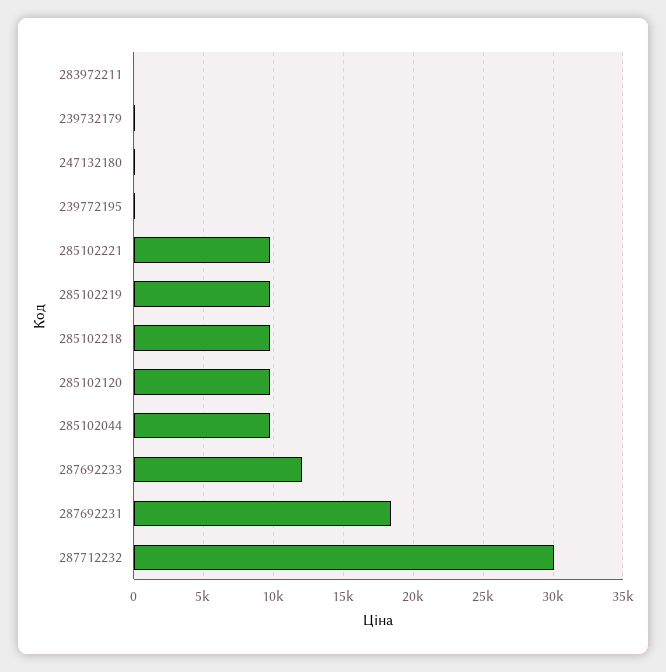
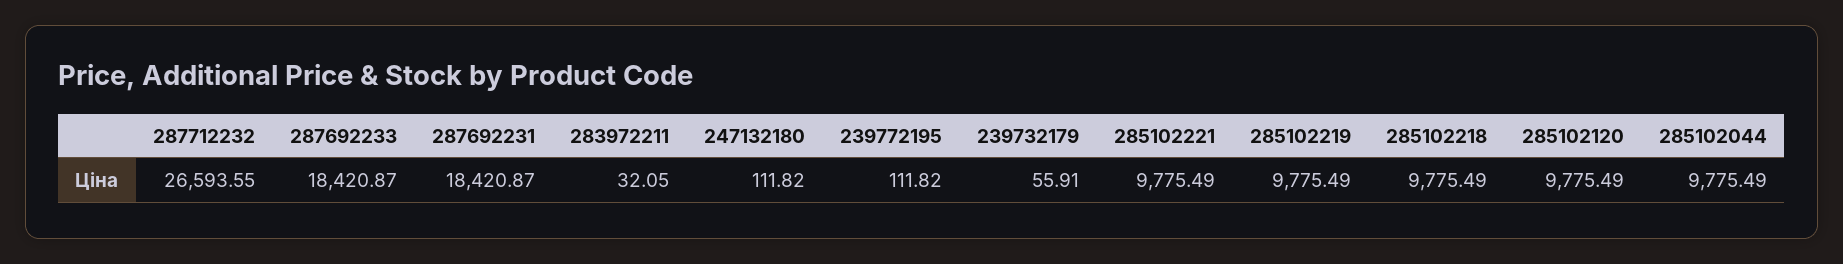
287692233: 12000 -> 18420.87
287712232: 30000 -> 26593.55

